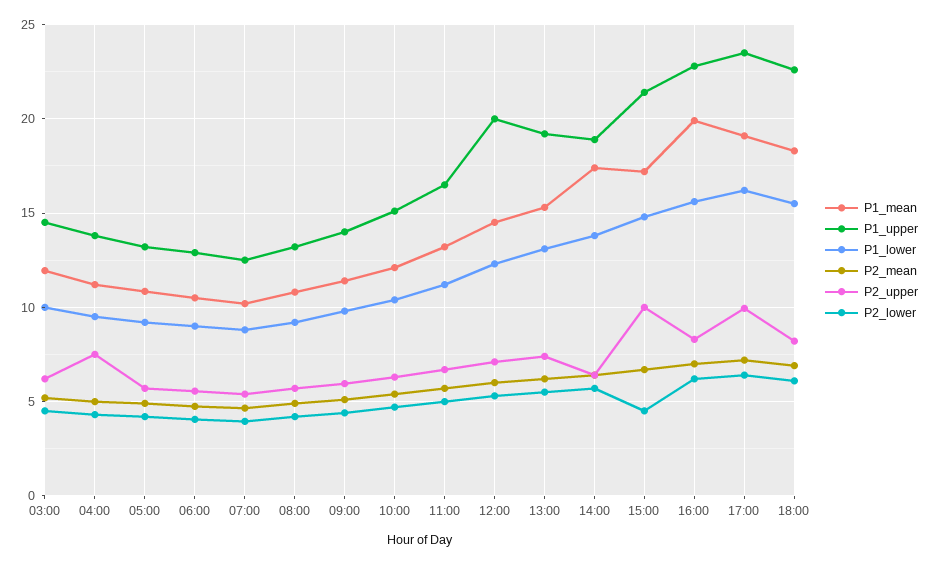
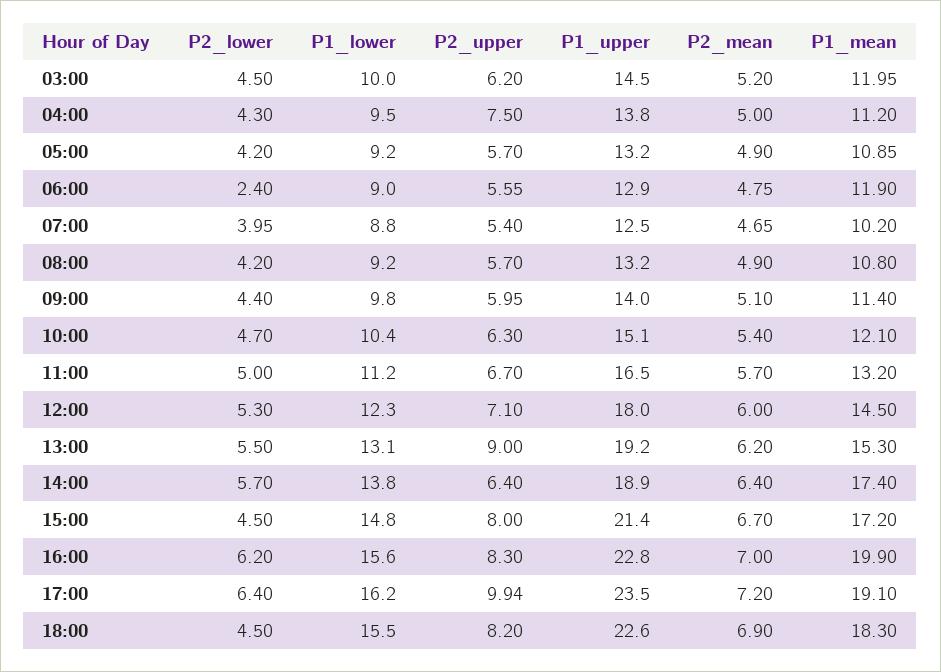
P1_mean, 06:00: 10.5 -> 11.9
P2_lower, 06:00: 4 -> 2.4
P1_upper, 12:00: 20 -> 18
P2_upper, 13:00: 7.5 -> 9
P2_upper, 15:00: 10 -> 8
P2_lower, 18:00: 6 -> 4.5

